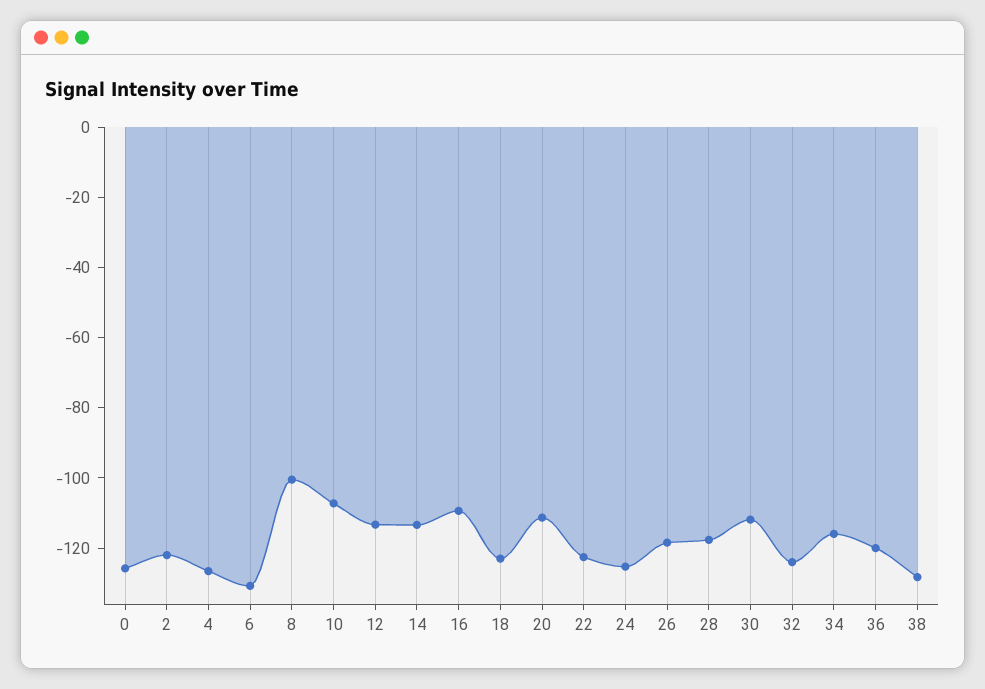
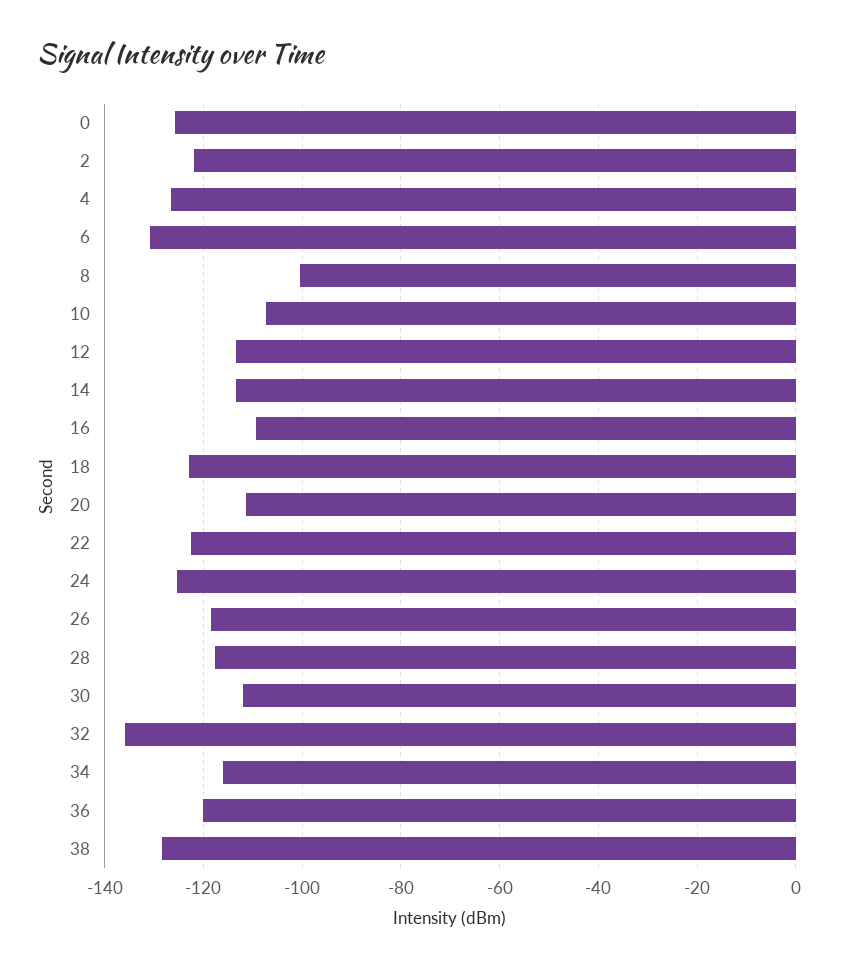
32: -125 -> -136

